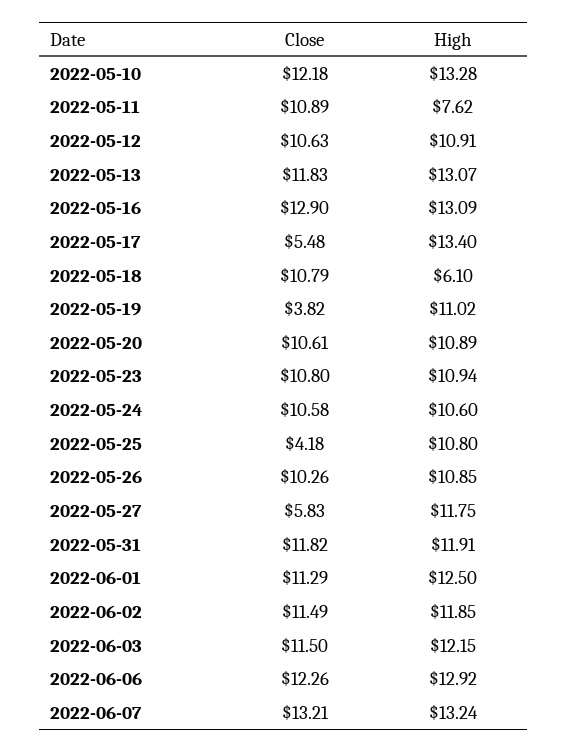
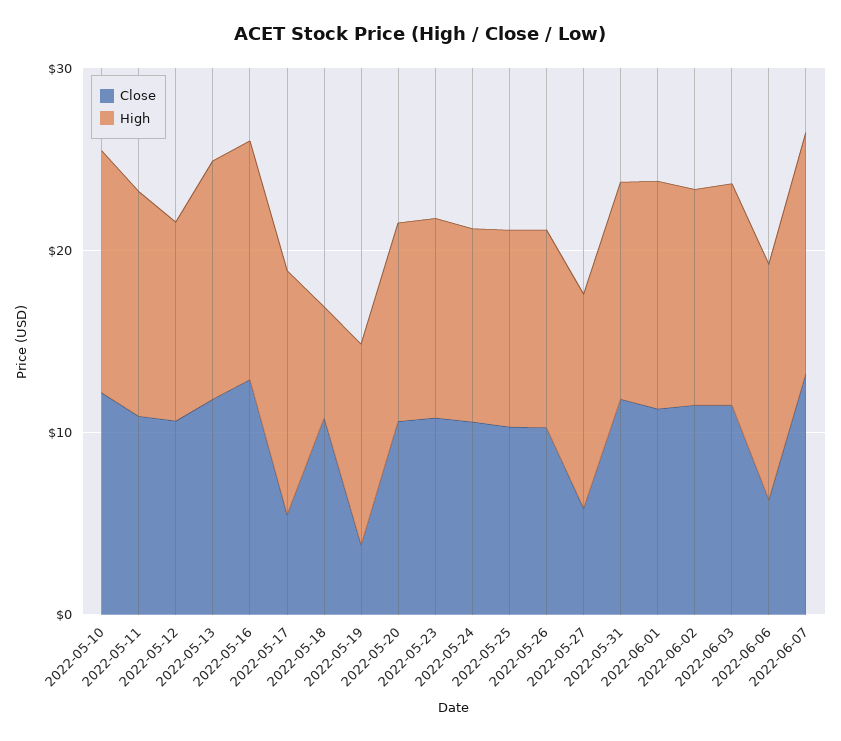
High, 2022-05-11: 7.62 -> 12
Close, 2022-05-25: 4.18 -> 10
Close, 2022-06-06: 12.26 -> 6

